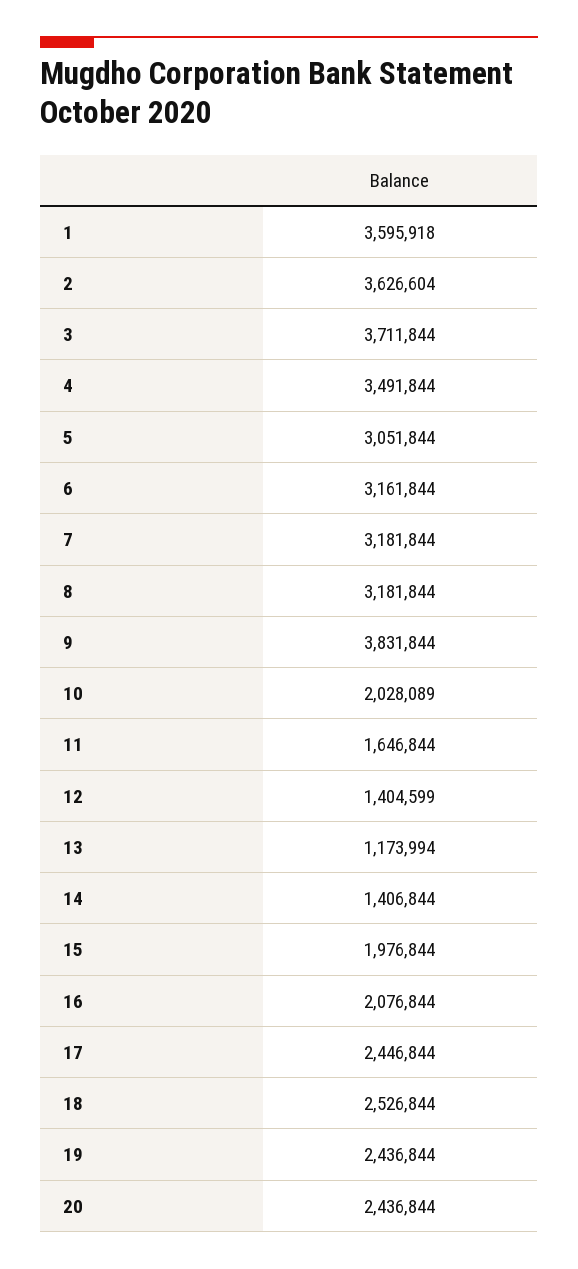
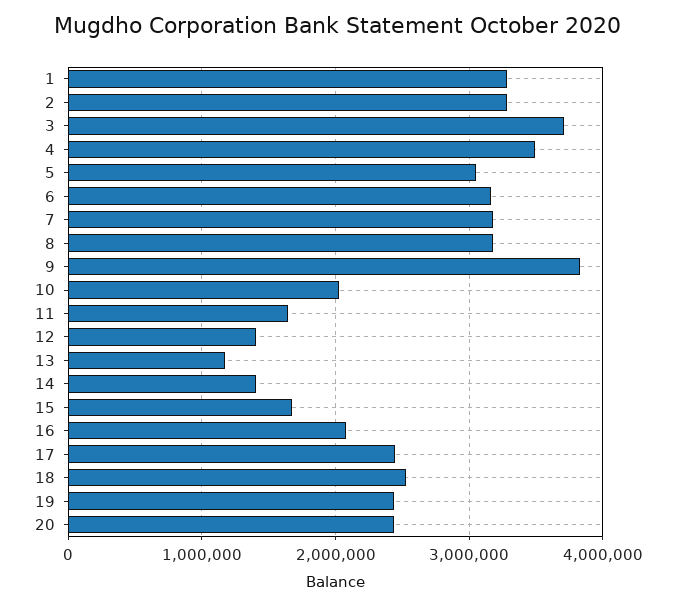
1: 3595918 -> 3300000
2: 3626604 -> 3300000
15: 1976844 -> 1700000

